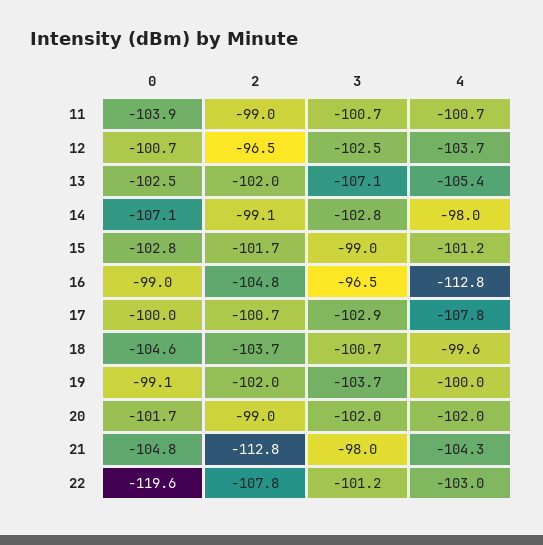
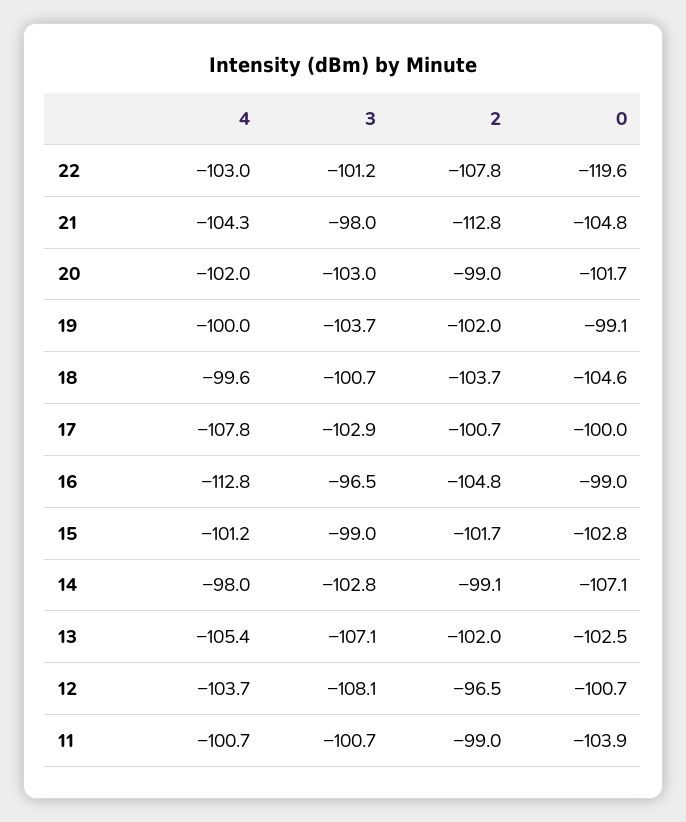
3, 12: -102.5 -> -108.1
3, 20: -102 -> -103

